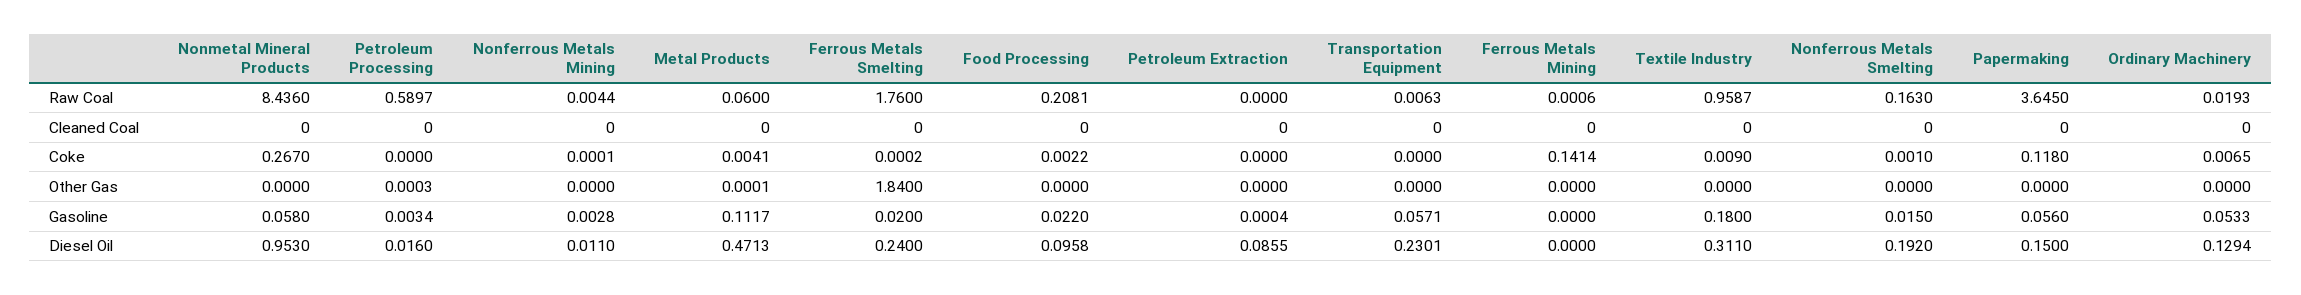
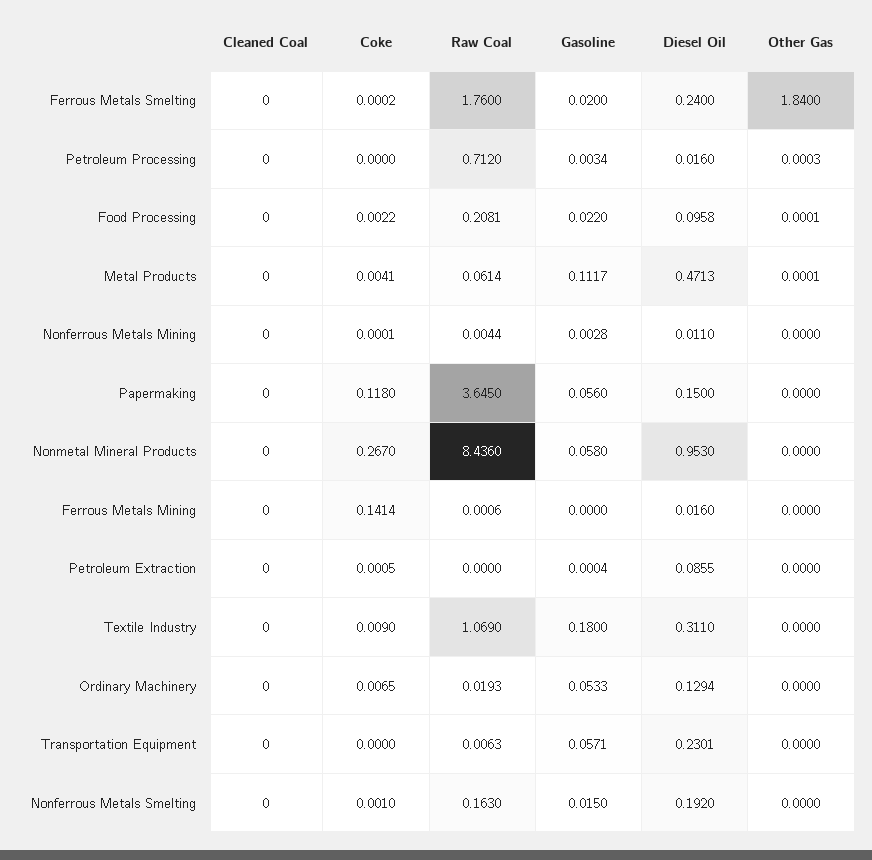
Petroleum Processing, Raw Coal: 0.5897 -> 0.712
Metal Products, Raw Coal: 0.06 -> 0.0614
Textile Industry, Raw Coal: 0.9587 -> 1.069
Petroleum Extraction, Coke: 0 -> 0.0005
Food Processing, Other Gas: 0 -> 0.0001
Ferrous Metals Mining, Diesel Oil: 0 -> 0.016

